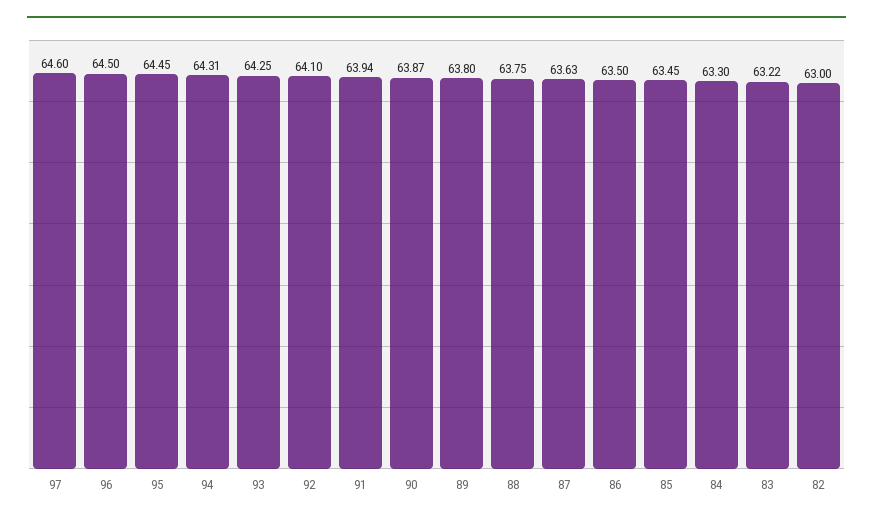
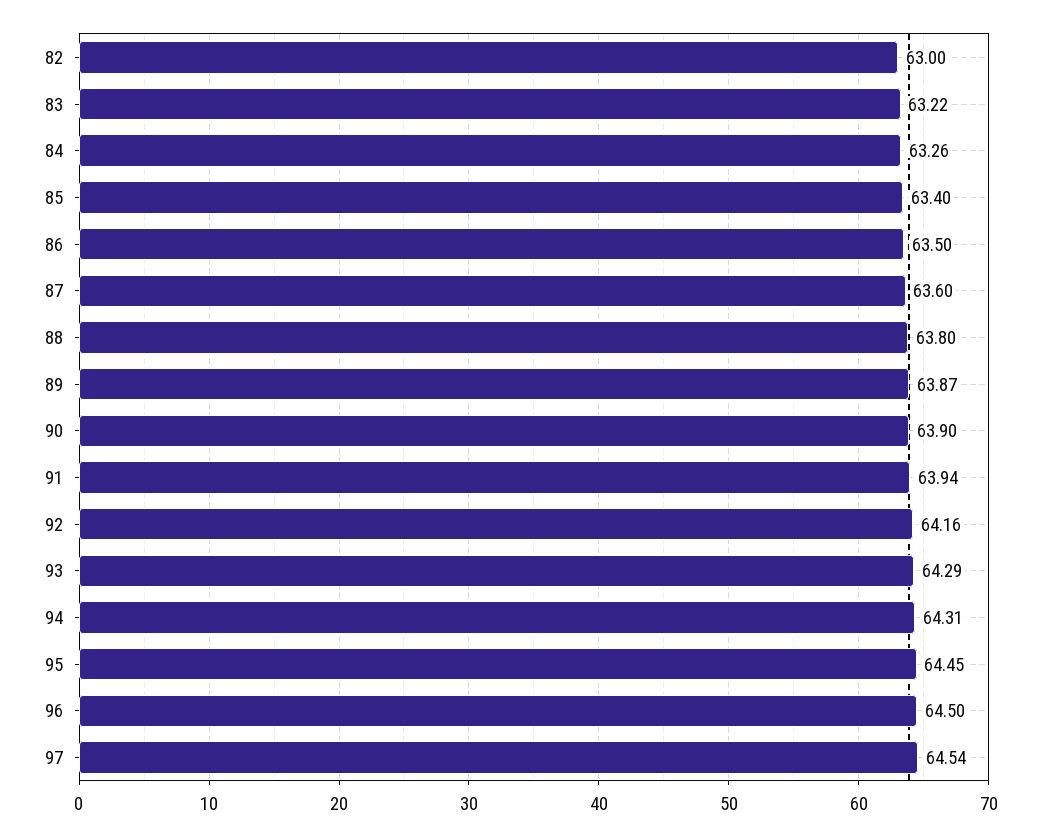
97: 64.6 -> 64.54
93: 64.25 -> 64.29
92: 64.1 -> 64.16
90: 63.87 -> 63.9
89: 63.8 -> 63.87
88: 63.75 -> 63.8
87: 63.63 -> 63.6
85: 63.45 -> 63.4
84: 63.3 -> 63.26

